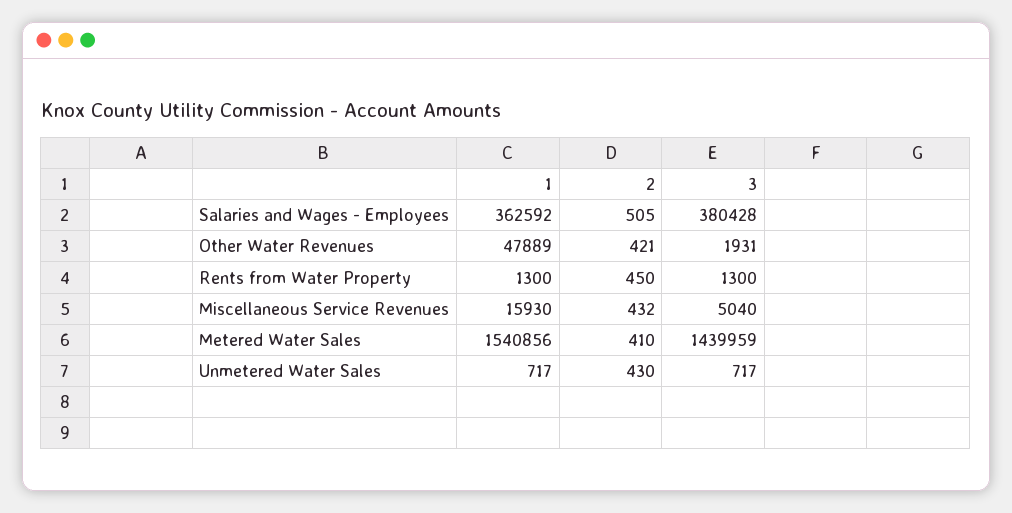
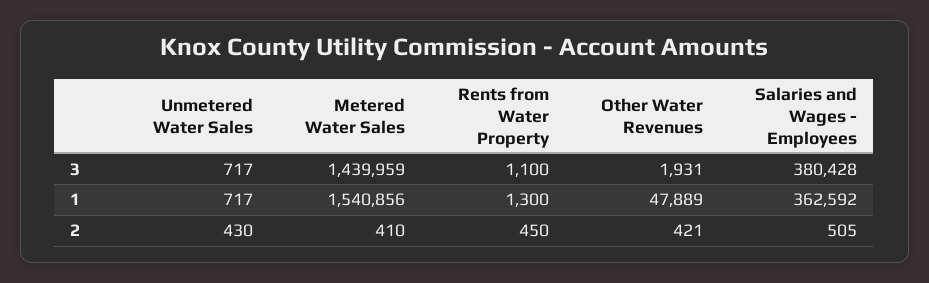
3, Rents from Water Property: 1300 -> 1100
1, Miscellaneous Service Revenues: 15930 -> none
2, Miscellaneous Service Revenues: 432 -> none
3, Miscellaneous Service Revenues: 5040 -> none

